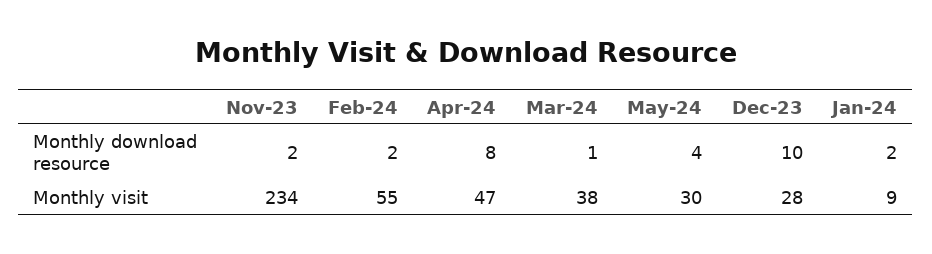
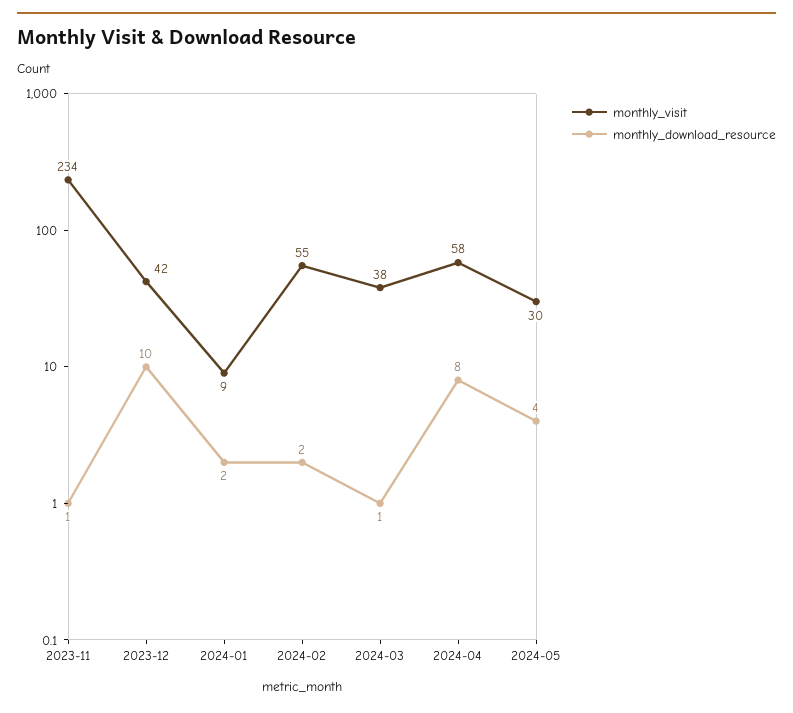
Monthly download resource, Nov-23: 2 -> 1
Monthly visit, Apr-24: 47 -> 58
Monthly visit, Dec-23: 28 -> 42

